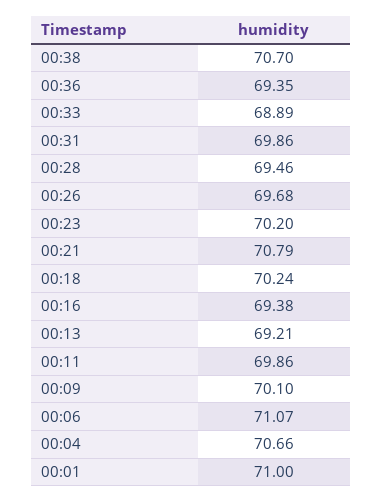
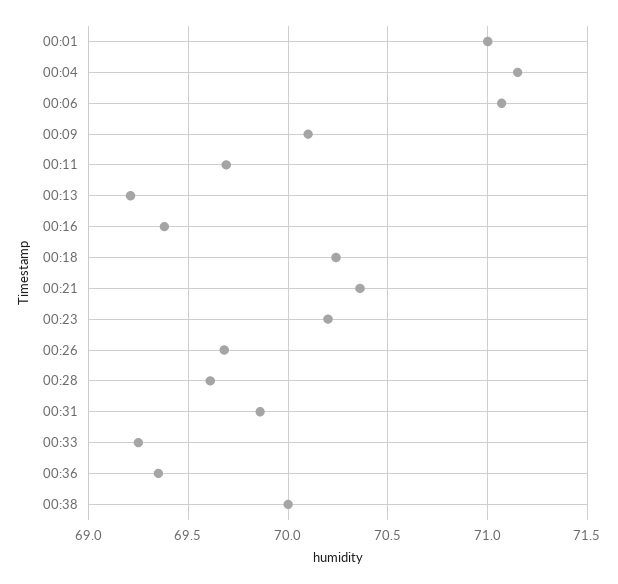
00:38: 70.7 -> 70
00:33: 68.89 -> 69.25
00:28: 69.46 -> 69.6
00:21: 70.79 -> 70.35
00:11: 69.86 -> 69.7
00:04: 70.66 -> 71.15

